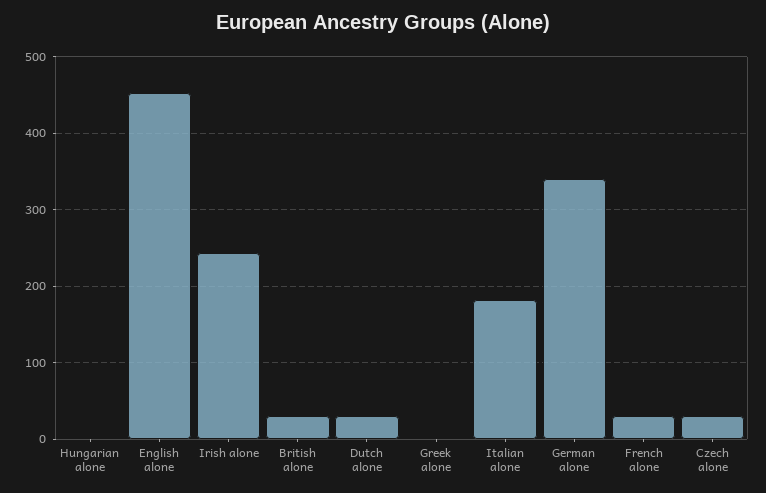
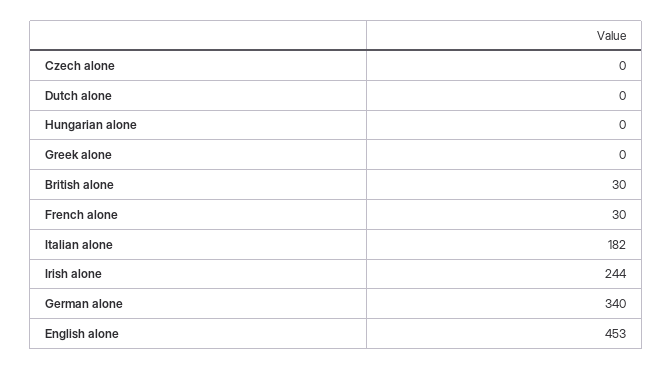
Dutch alone: 30 -> 0
Czech alone: 30 -> 0

